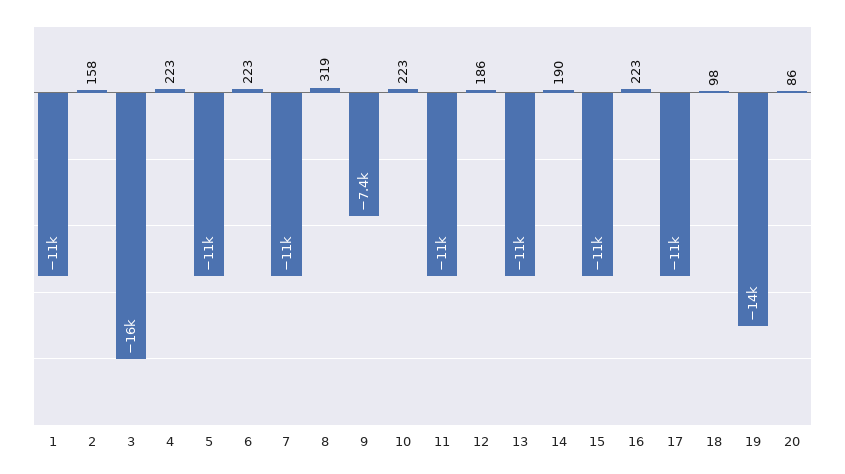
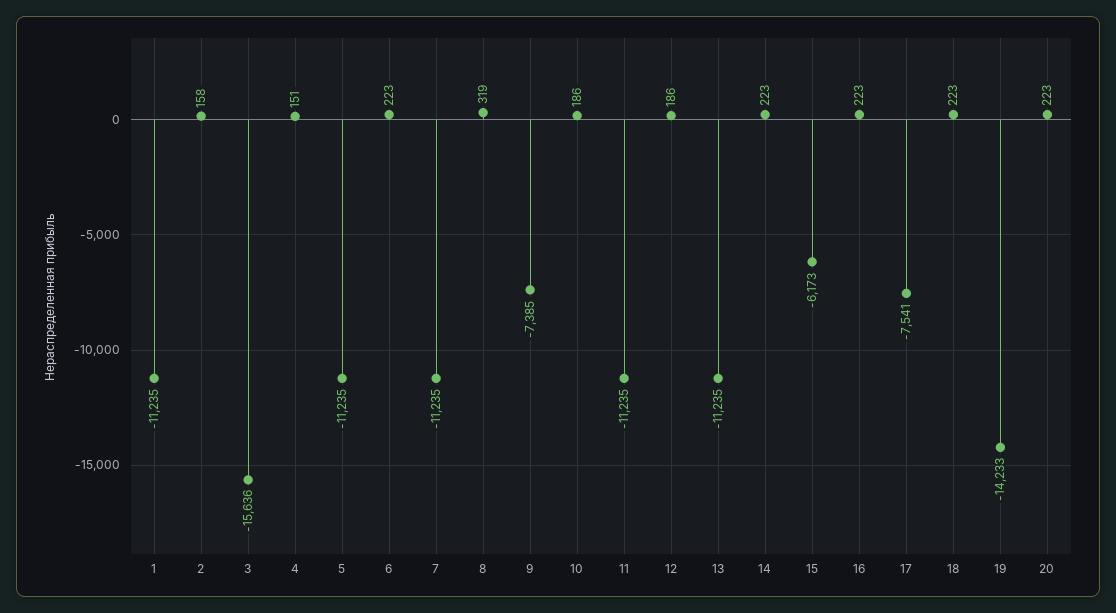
4: 223 -> 151
10: 223 -> 186
14: 190 -> 223
15: -11000 -> -6173
17: -11000 -> -7541
18: 98 -> 223
20: 86 -> 223

